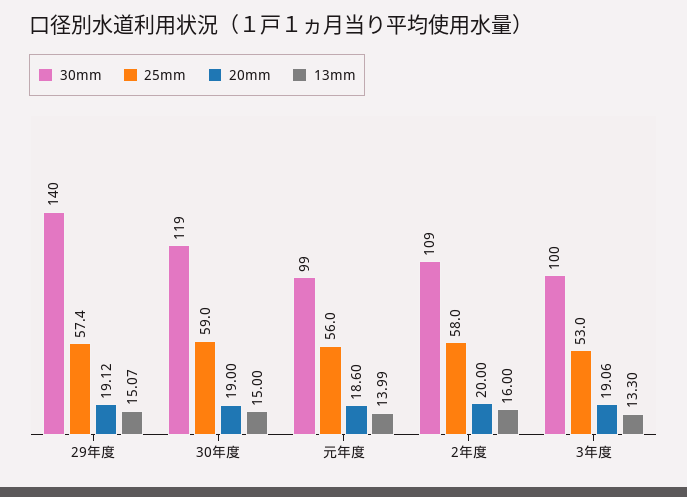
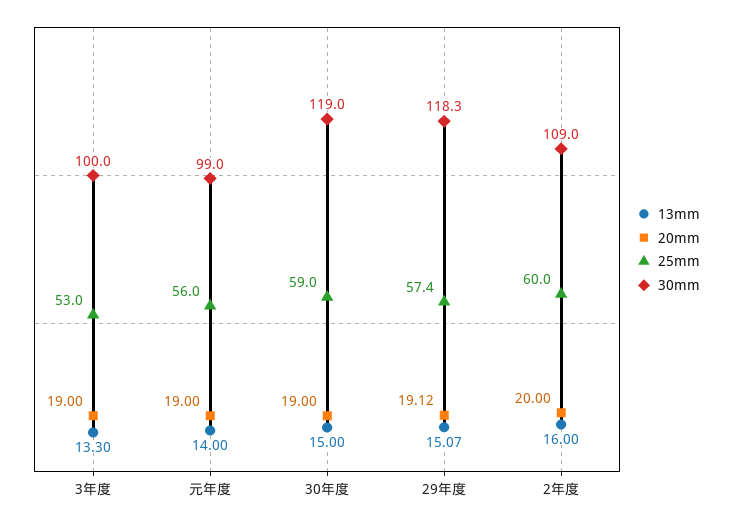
30mm, 29年度: 140 -> 118.3
20mm, 元年度: 18.6 -> 19
13mm, 元年度: 13.99 -> 14
25mm, 2年度: 58 -> 60
20mm, 3年度: 19.06 -> 19

